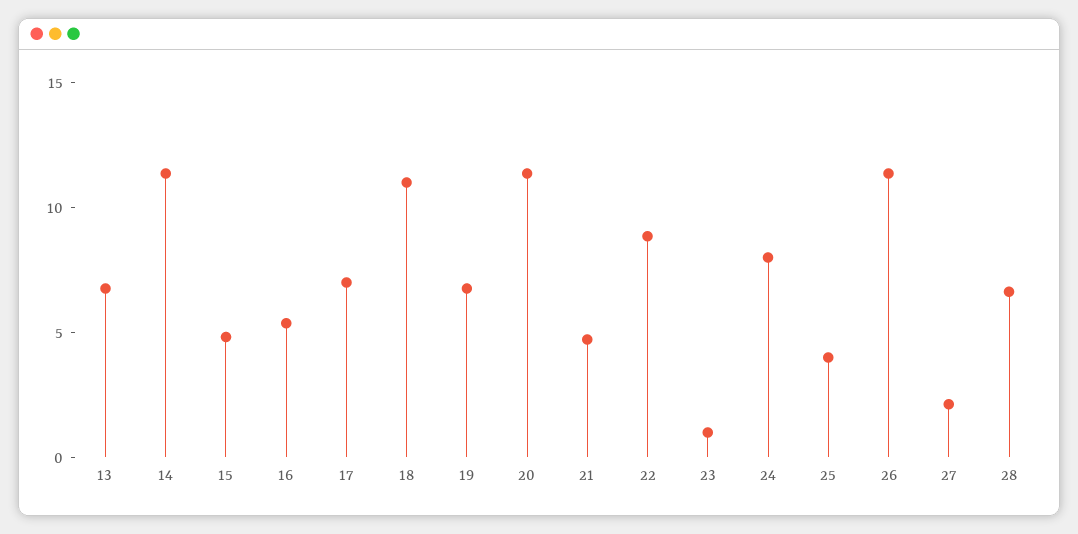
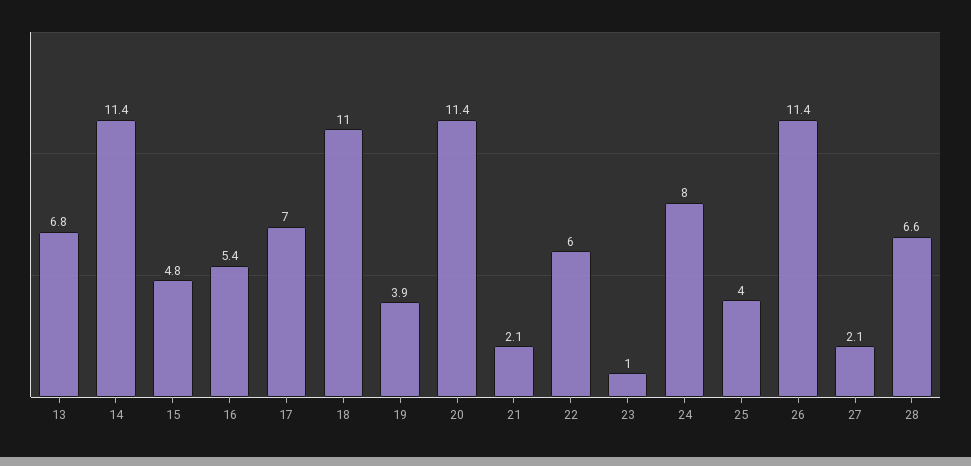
19: 7 -> 3.9
21: 5 -> 2.1
22: 9 -> 6

